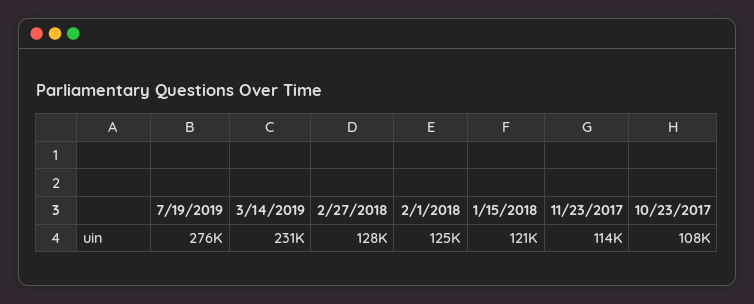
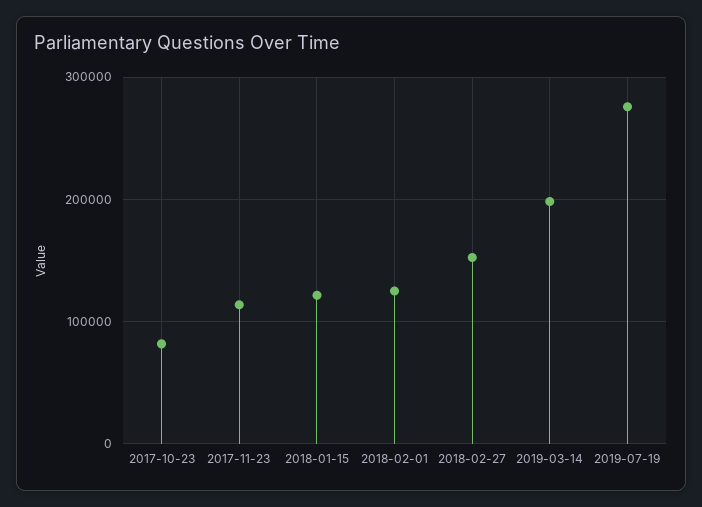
3/14/2019: 231000 -> 200000
2/27/2018: 128000 -> 150000
10/23/2017: 108000 -> 80000

